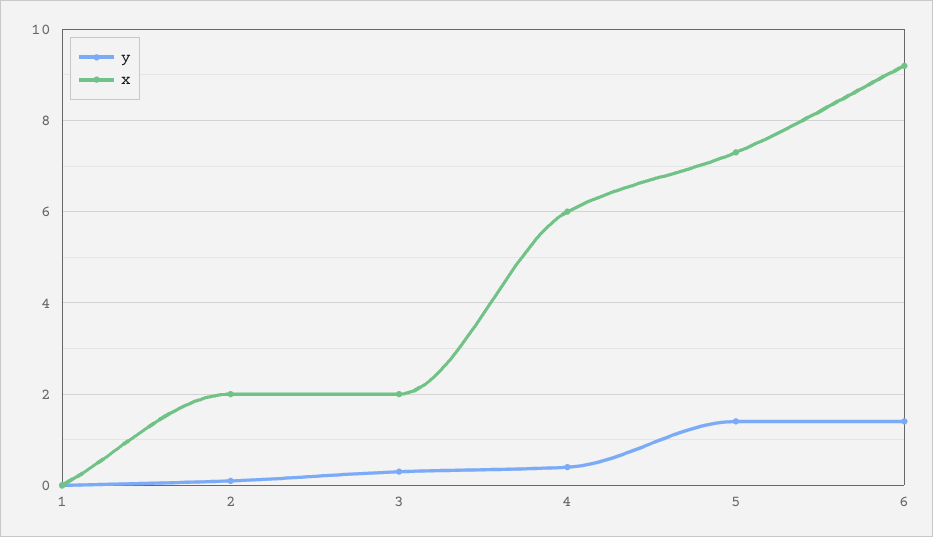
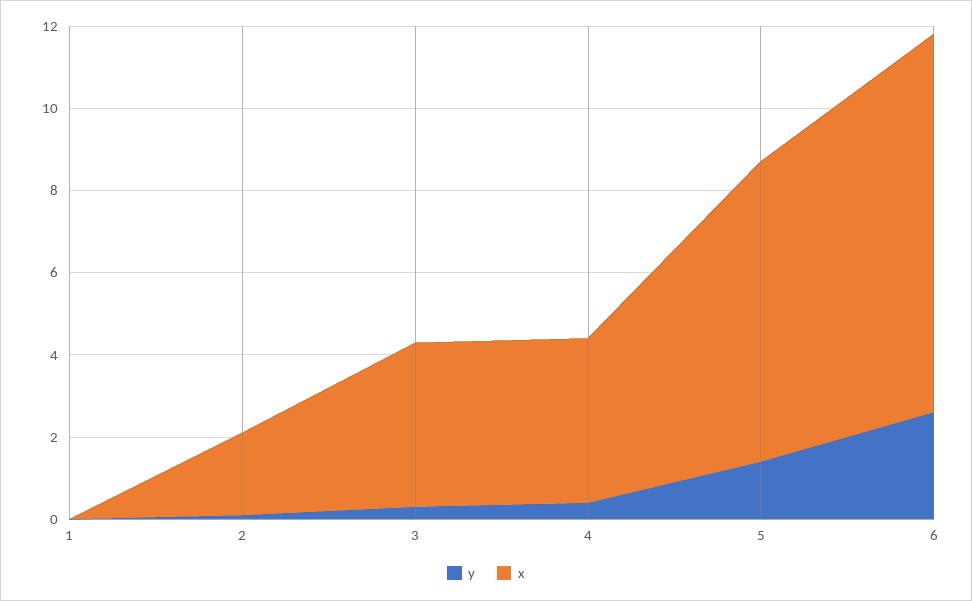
x, 3: 2 -> 4
x, 4: 6 -> 4
y, 6: 1.5 -> 2.5

